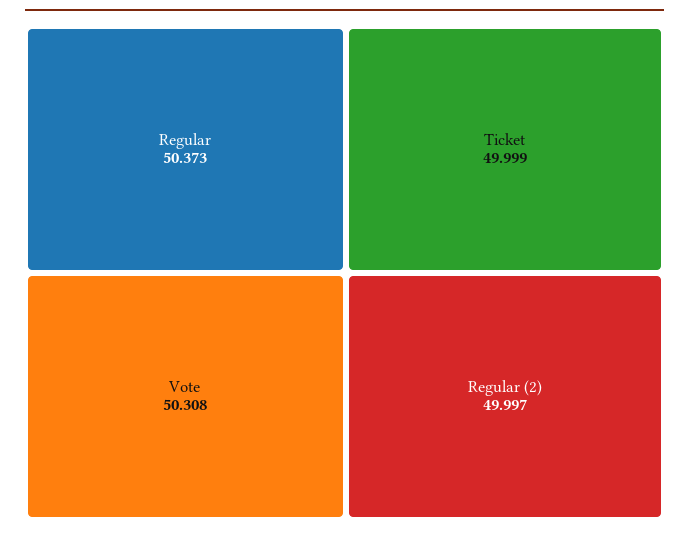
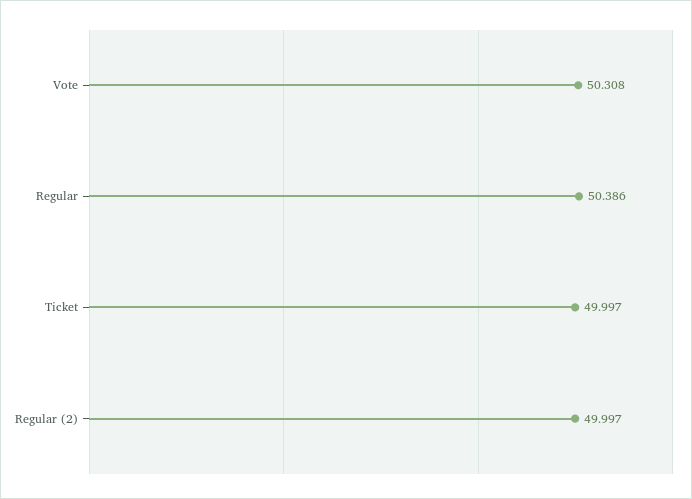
Regular: 50.373 -> 50.386
Ticket: 49.999 -> 49.997

